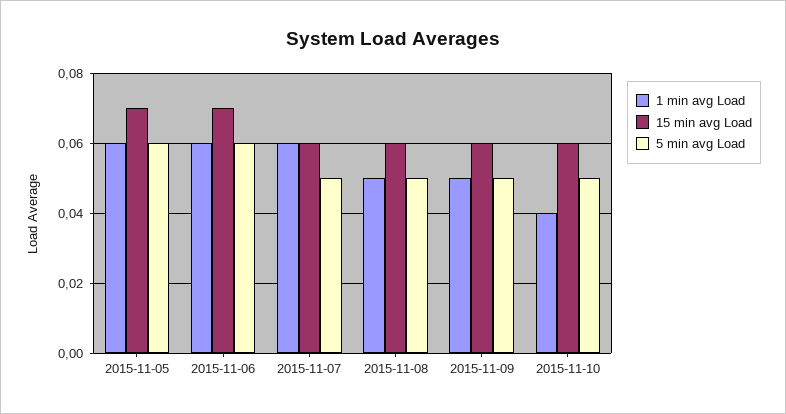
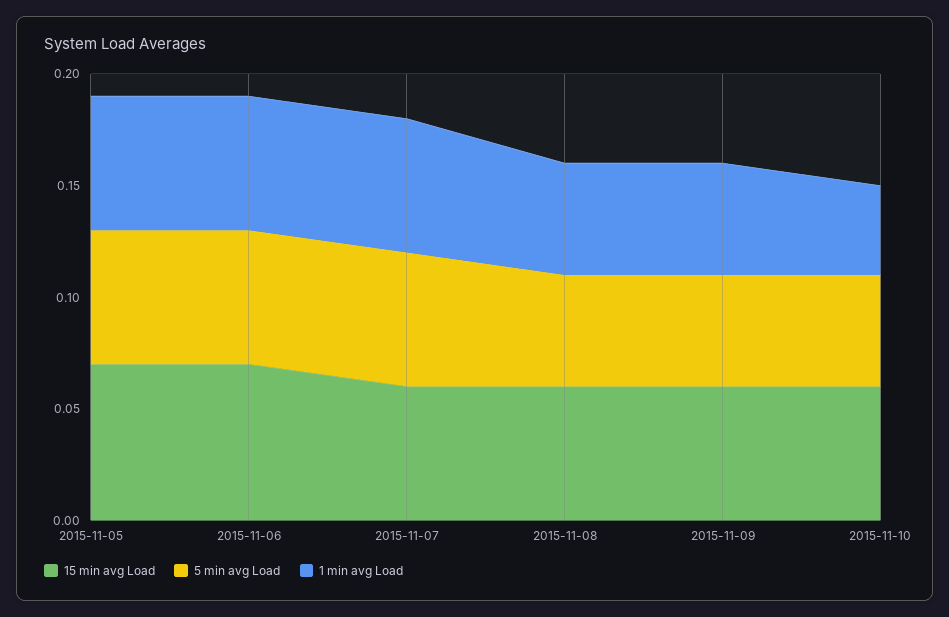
5 min avg Load, 2015-11-07: 0.05 -> 0.06

